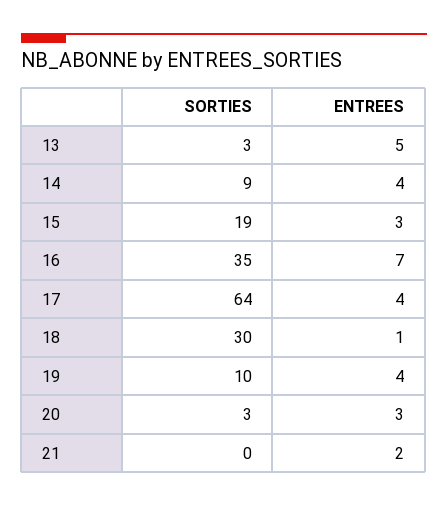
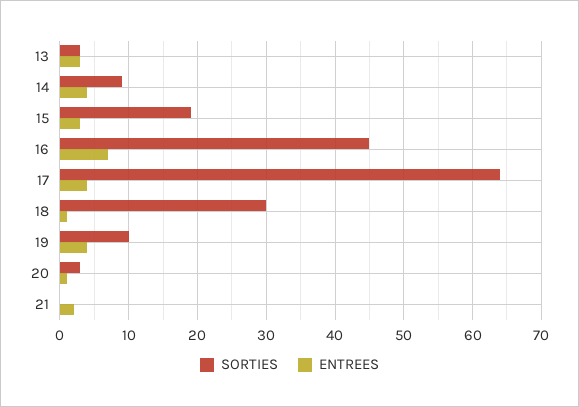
ENTREES, 13: 5 -> 3
SORTIES, 16: 35 -> 45
ENTREES, 20: 3 -> 1

